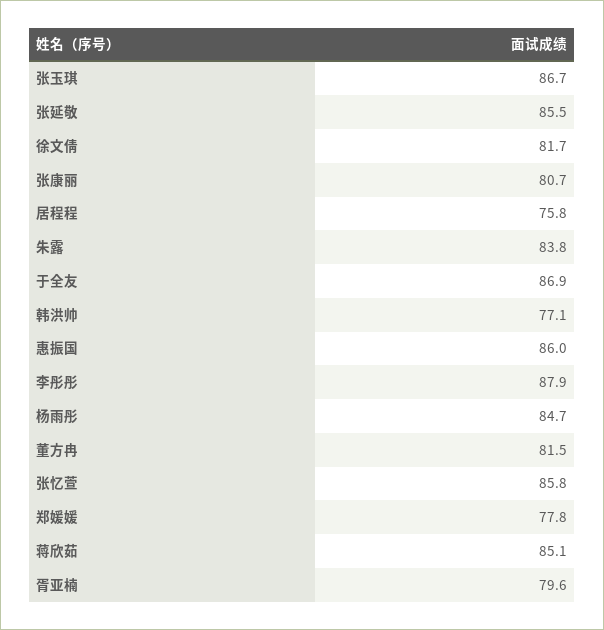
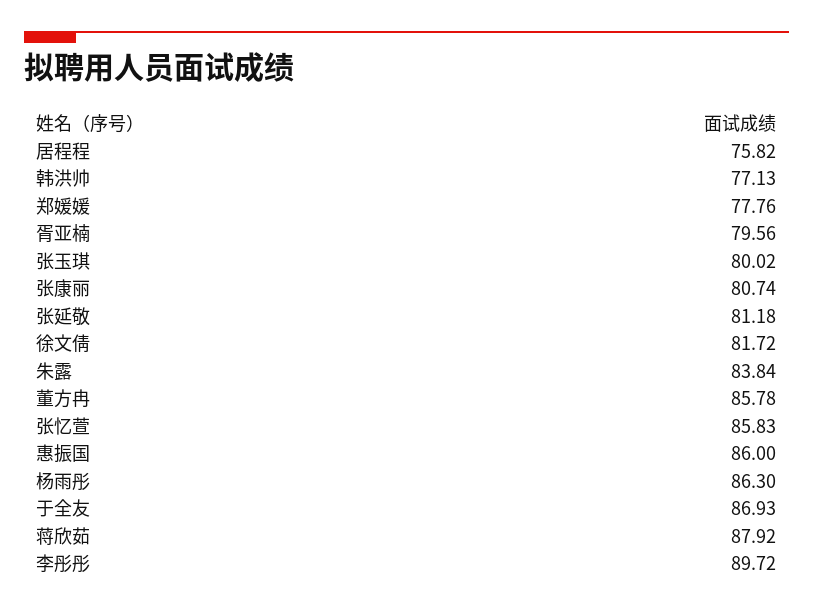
张玉琪: 86.7 -> 80.02
张延敬: 85.5 -> 81.18
李彤彤: 87.9 -> 89.72
杨雨彤: 84.7 -> 86.3
董方冉: 81.5 -> 85.78
蒋欣茹: 85.1 -> 87.92

